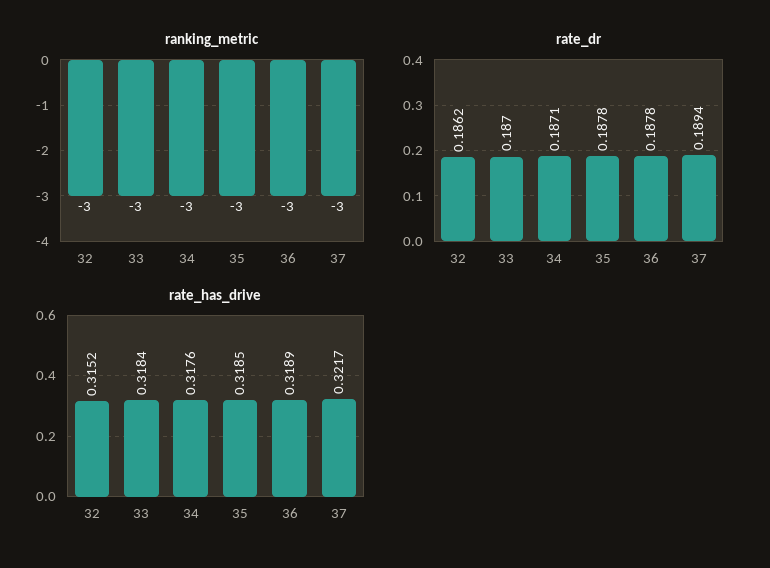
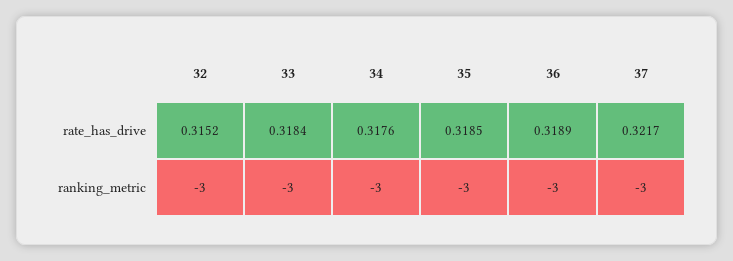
rate_dr, 32: 0.1862 -> none
rate_dr, 33: 0.187 -> none
rate_dr, 34: 0.1871 -> none
rate_dr, 35: 0.1878 -> none
rate_dr, 36: 0.1878 -> none
rate_dr, 37: 0.1894 -> none

